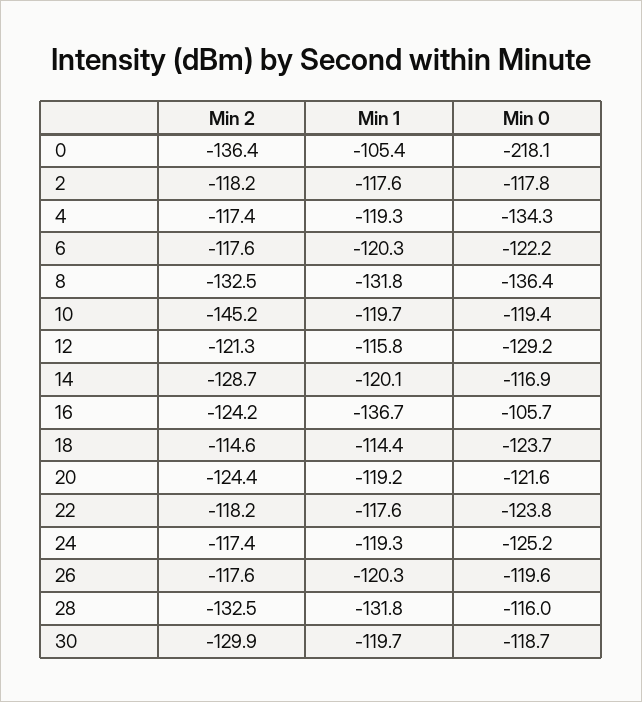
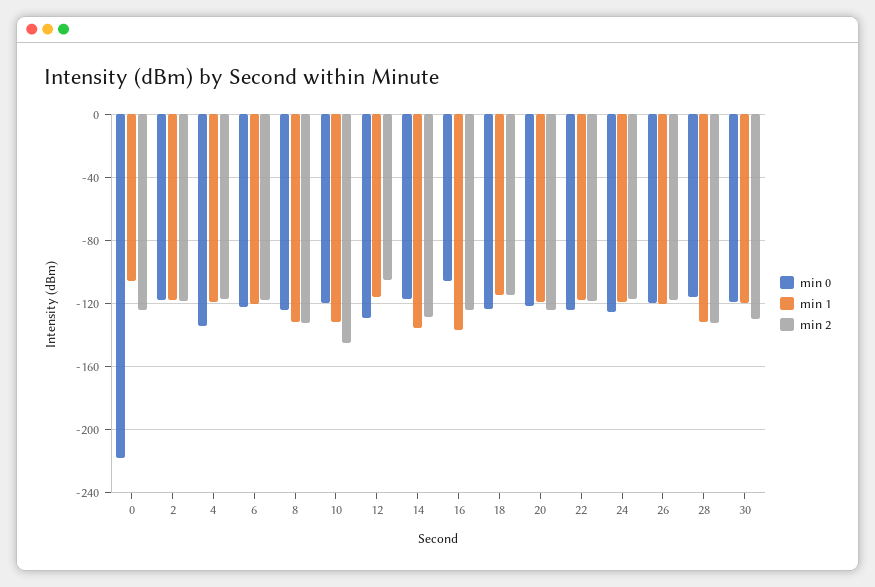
Min 2, 0: -136.4 -> -125
Min 0, 8: -136.4 -> -125
Min 1, 10: -119.7 -> -130
Min 2, 12: -121.3 -> -105
Min 1, 14: -120.1 -> -135

